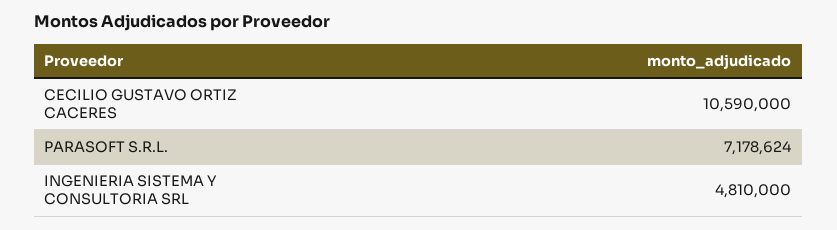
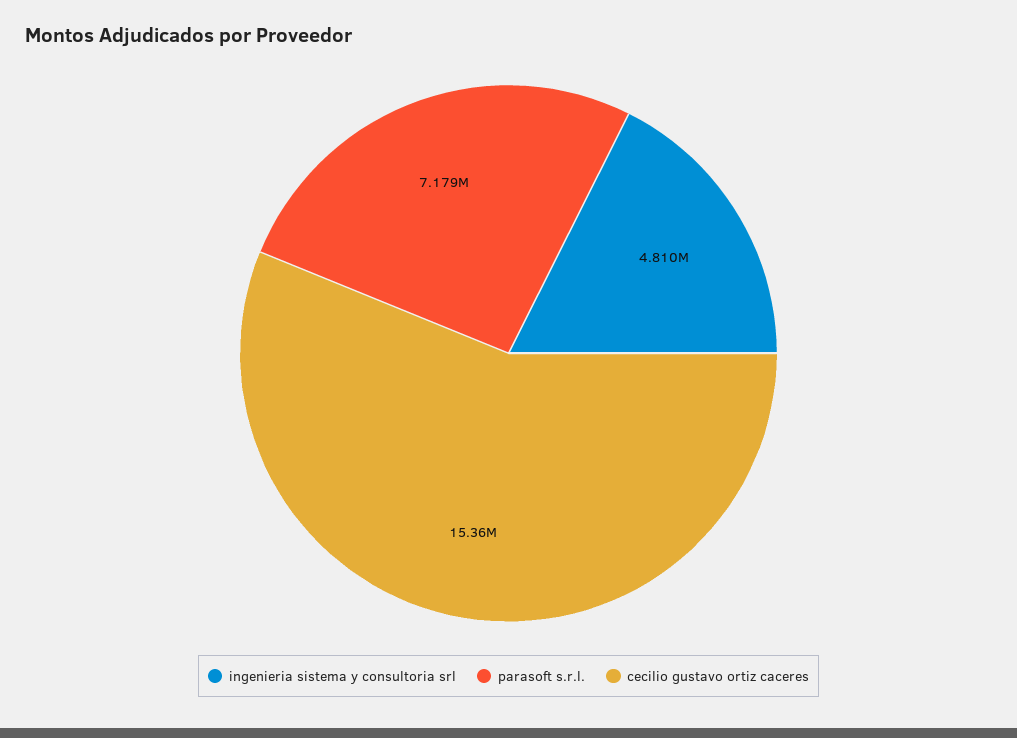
CECILIO GUSTAVO ORTIZ CACERES: 10590000 -> 15360000

